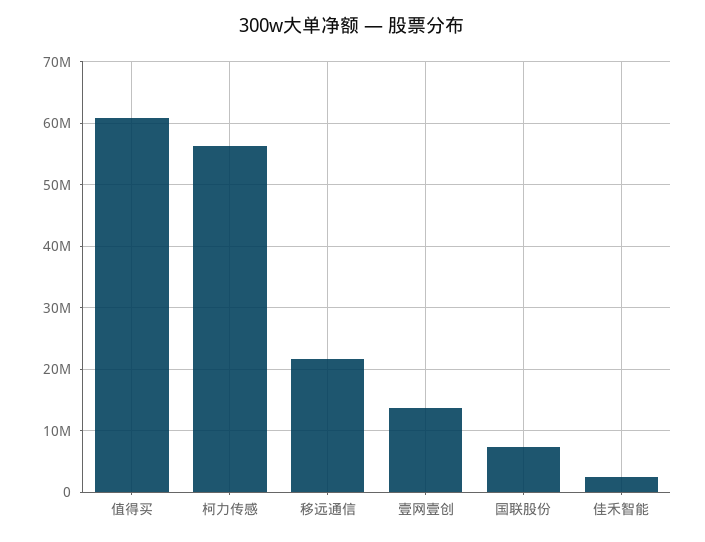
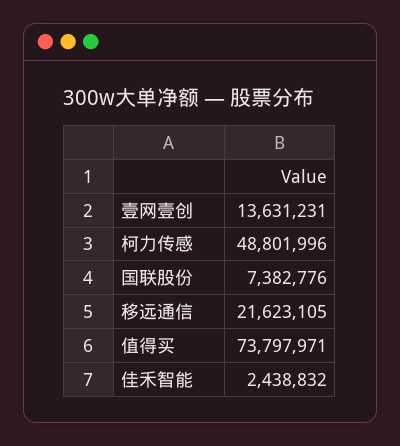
值得买: 61000000 -> 73797971
柯力传感: 56000000 -> 48801996

